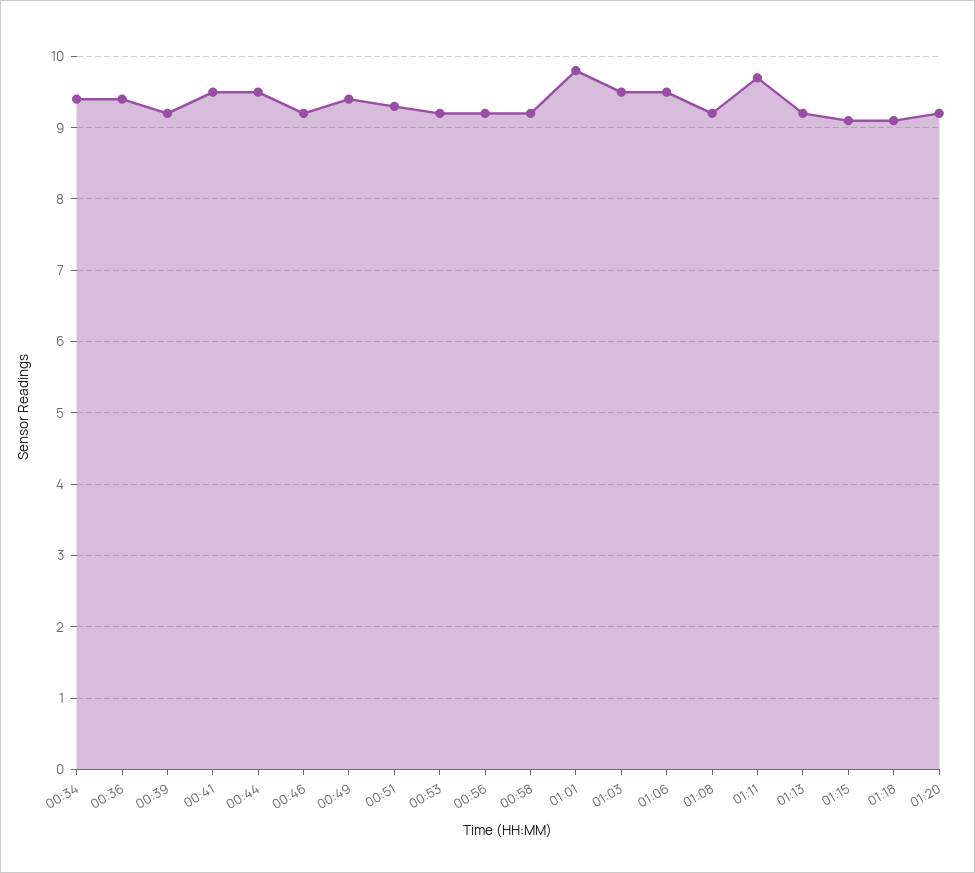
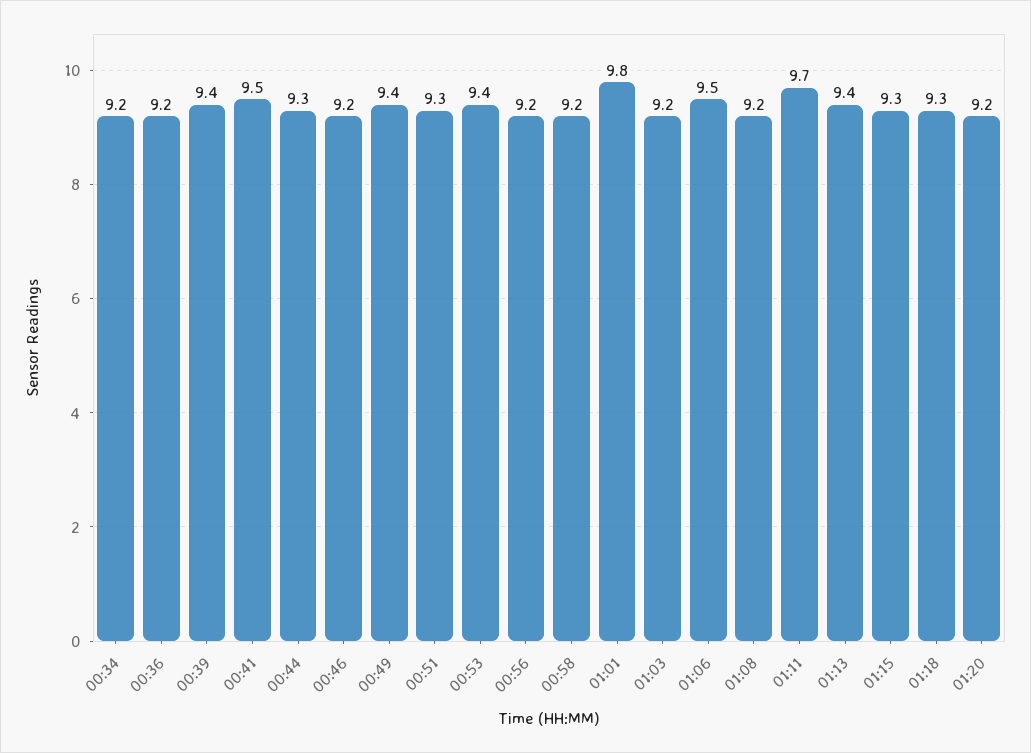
00:34: 9.4 -> 9.2
00:36: 9.4 -> 9.2
00:39: 9.2 -> 9.4
00:44: 9.5 -> 9.3
00:53: 9.2 -> 9.4
01:03: 9.5 -> 9.2
01:13: 9.2 -> 9.4
01:15: 9.1 -> 9.3
01:18: 9.1 -> 9.3

